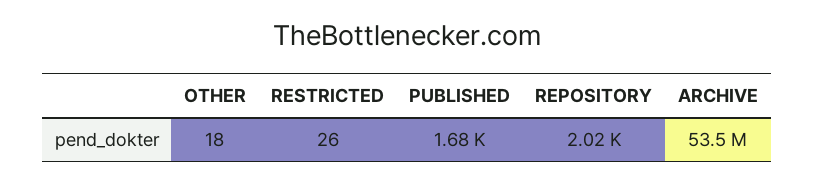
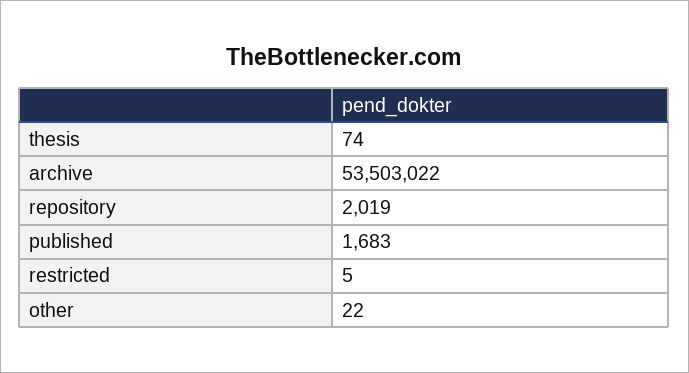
OTHER: 18 -> 22
RESTRICTED: 26 -> 5
thesis: none -> 74

